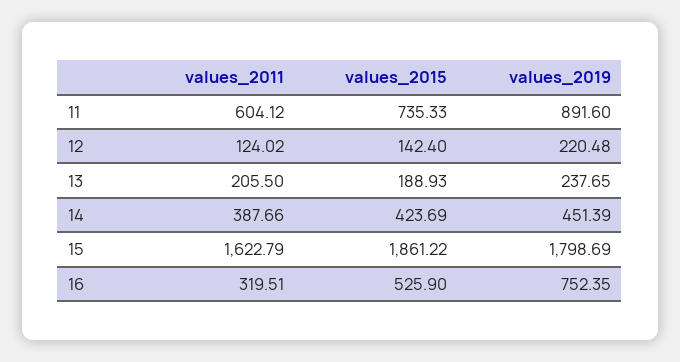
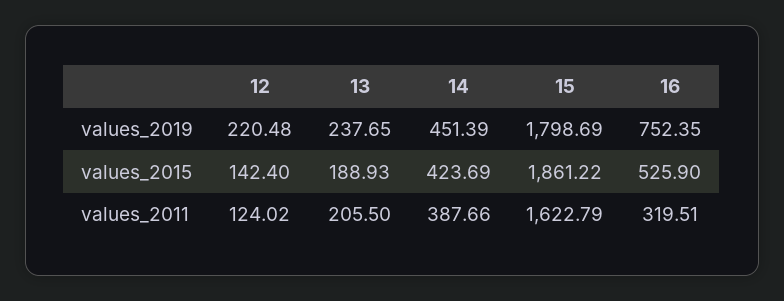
values_2011, 11: 604.12 -> none
values_2015, 11: 735.33 -> none
values_2019, 11: 891.6 -> none

